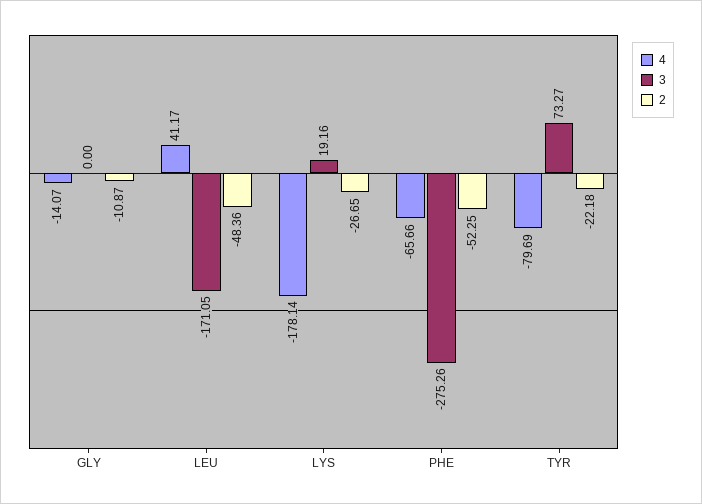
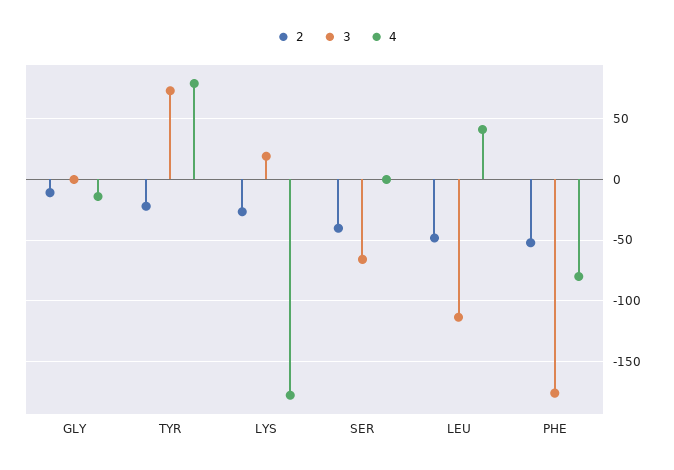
3, LEU: -171.05 -> -115
4, PHE: -65.66 -> -80
3, PHE: -275.26 -> -175
4, TYR: -79.69 -> 80
2, SER: none -> -40
3, SER: none -> -65
4, SER: none -> 0

